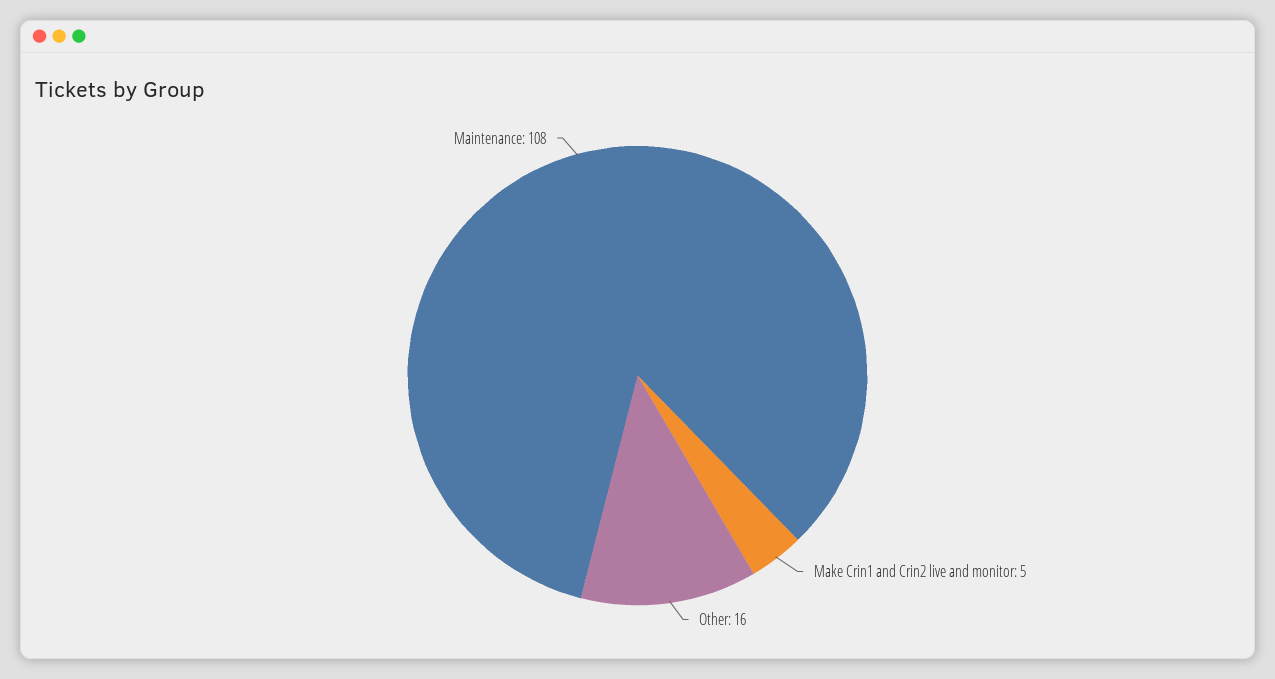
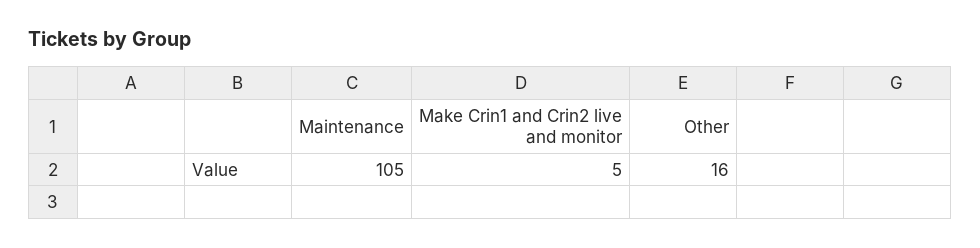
Maintenance: 108 -> 105

